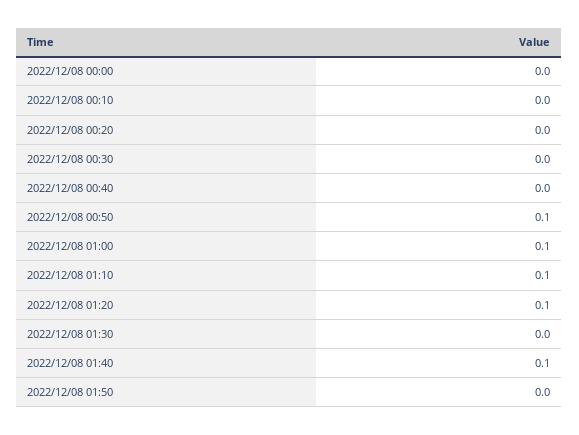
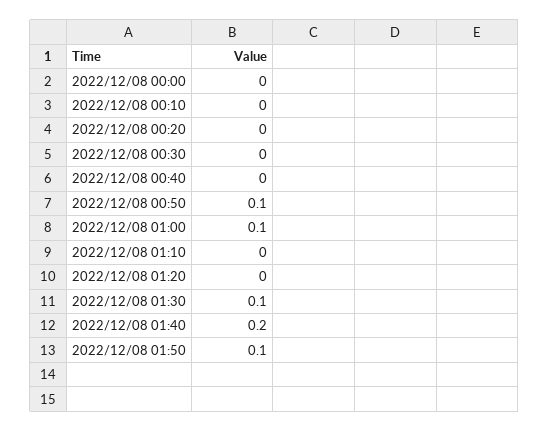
2022/12/08 01:10: 0.1 -> 0
2022/12/08 01:20: 0.1 -> 0
2022/12/08 01:30: 0 -> 0.1
2022/12/08 01:40: 0.1 -> 0.2
2022/12/08 01:50: 0 -> 0.1

